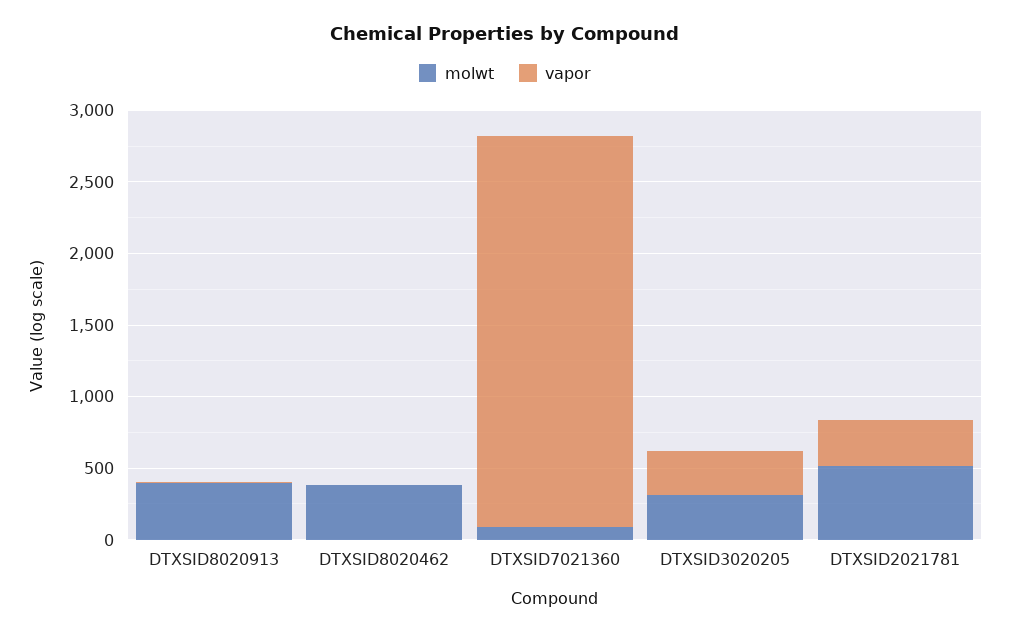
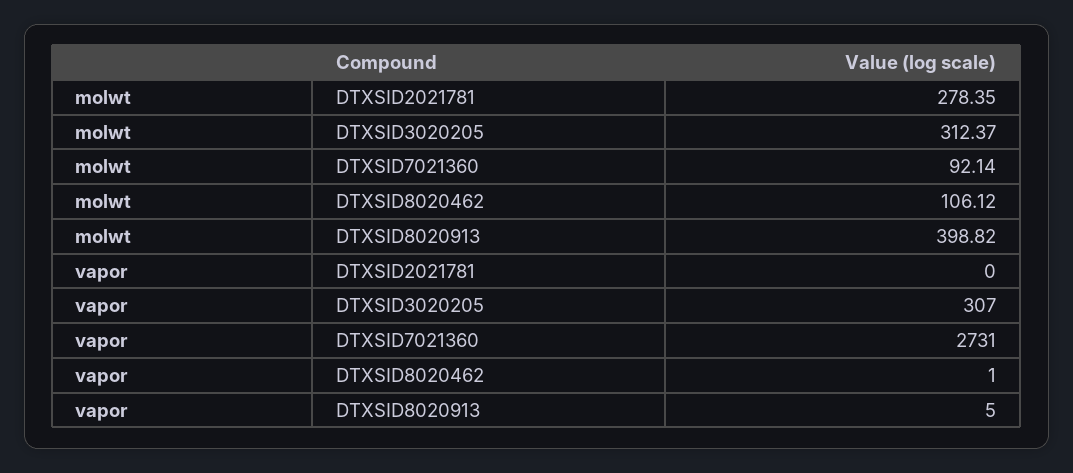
molwt, DTXSID8020462: 400 -> 106.12
molwt, DTXSID2021781: 500 -> 278.35
vapor, DTXSID2021781: 300 -> 0

